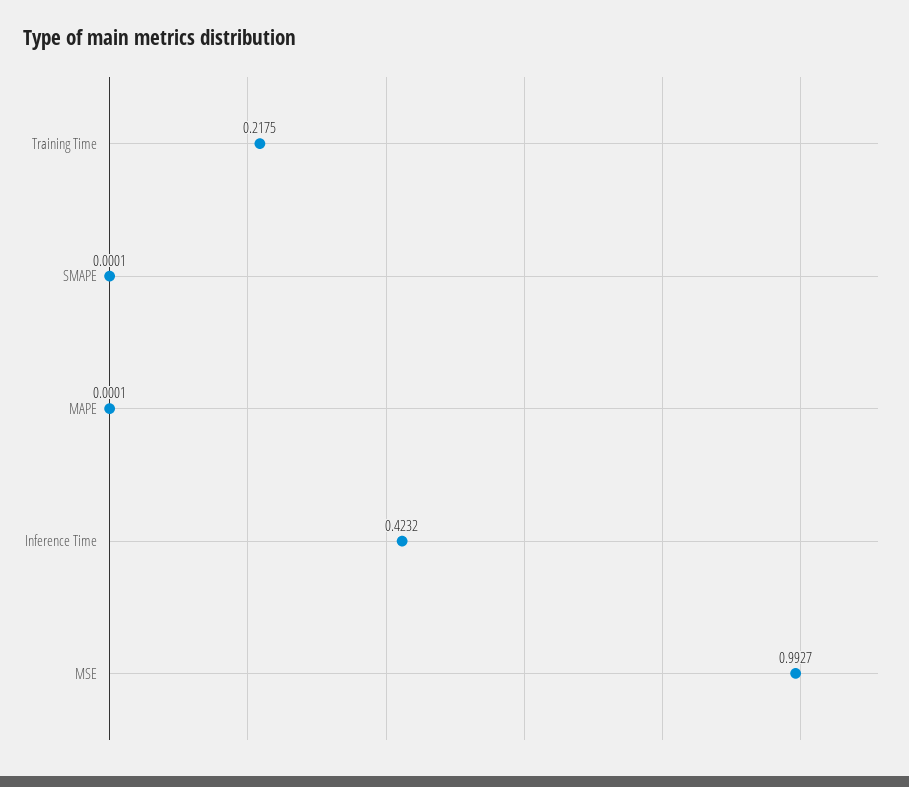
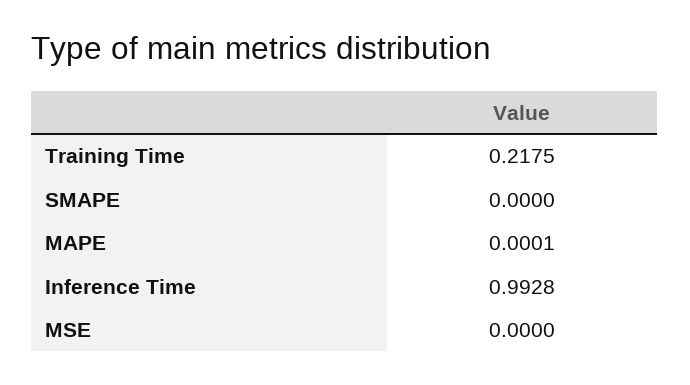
SMAPE: 0.0001 -> 0
Inference Time: 0.4232 -> 0.9928
MSE: 0.9927 -> 0

